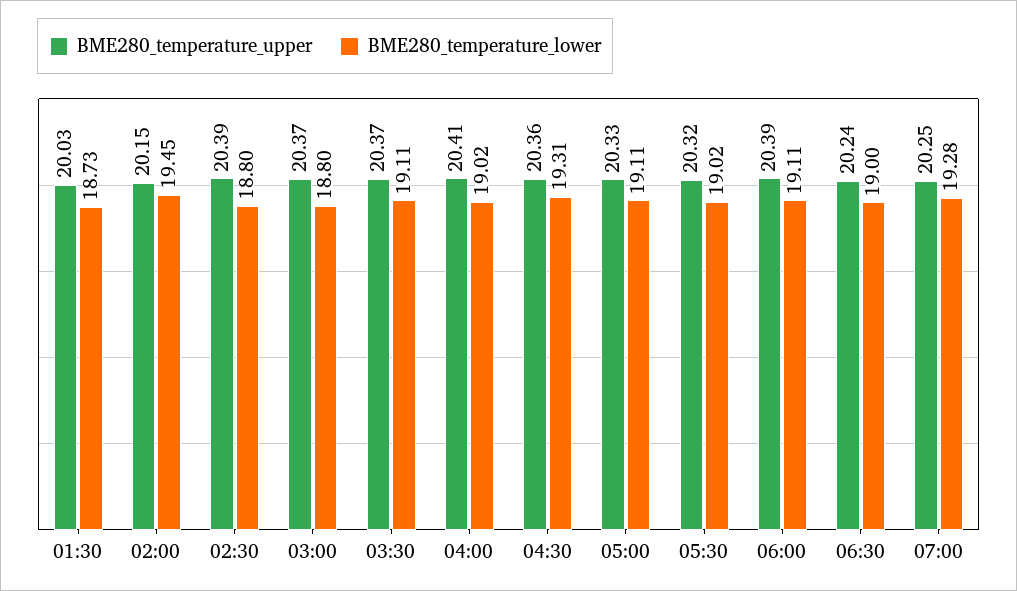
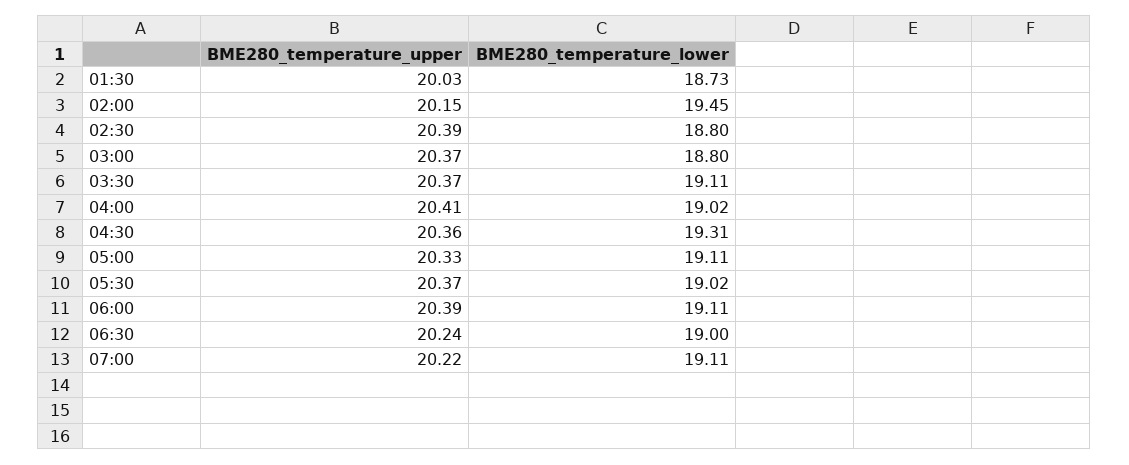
BME280_temperature_upper, 05:30: 20.32 -> 20.37
BME280_temperature_upper, 07:00: 20.25 -> 20.22
BME280_temperature_lower, 07:00: 19.28 -> 19.11

